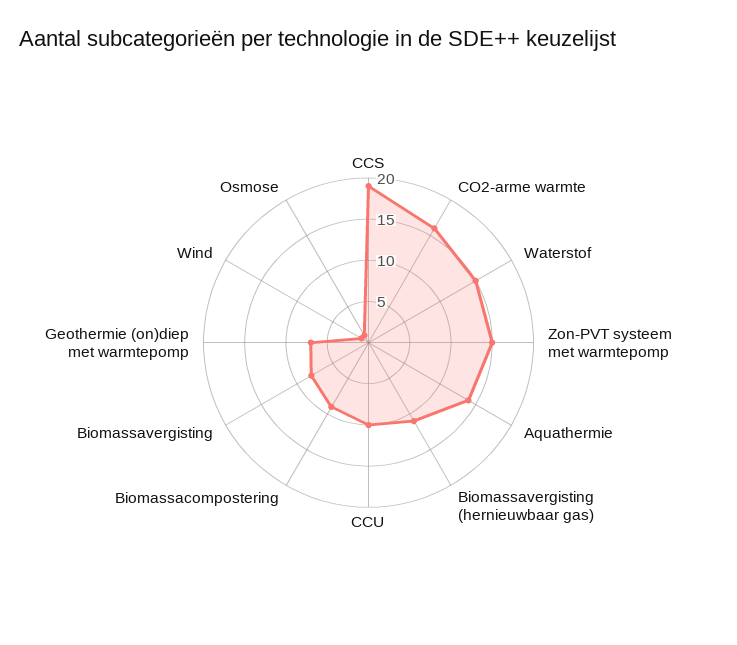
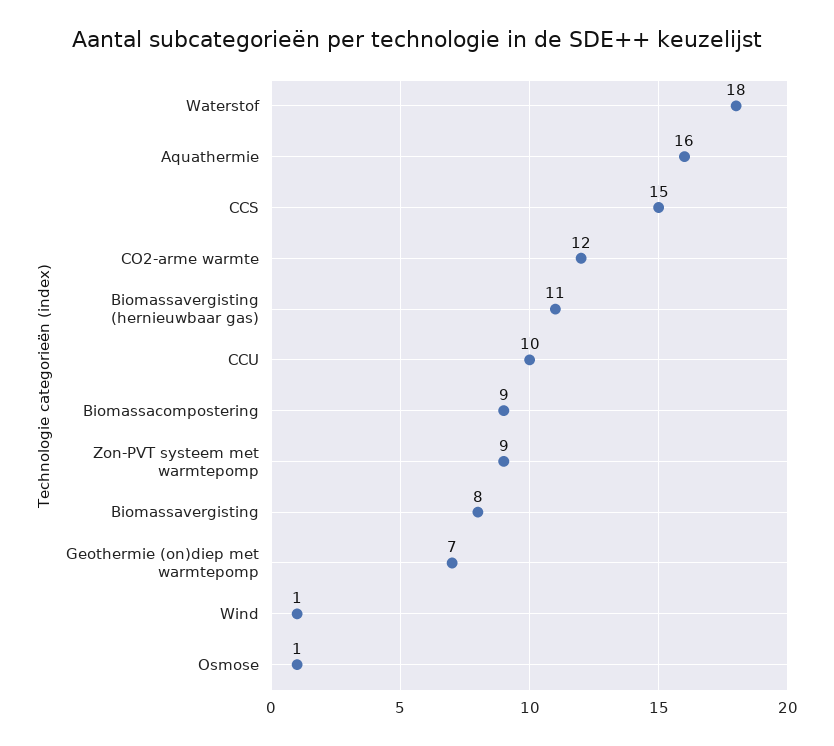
CCS: 19 -> 15
CO2-arme warmte: 16 -> 12
Waterstof: 15 -> 18
Zon-PVT systeem met warmtepomp: 15 -> 9
Aquathermie: 14 -> 16

